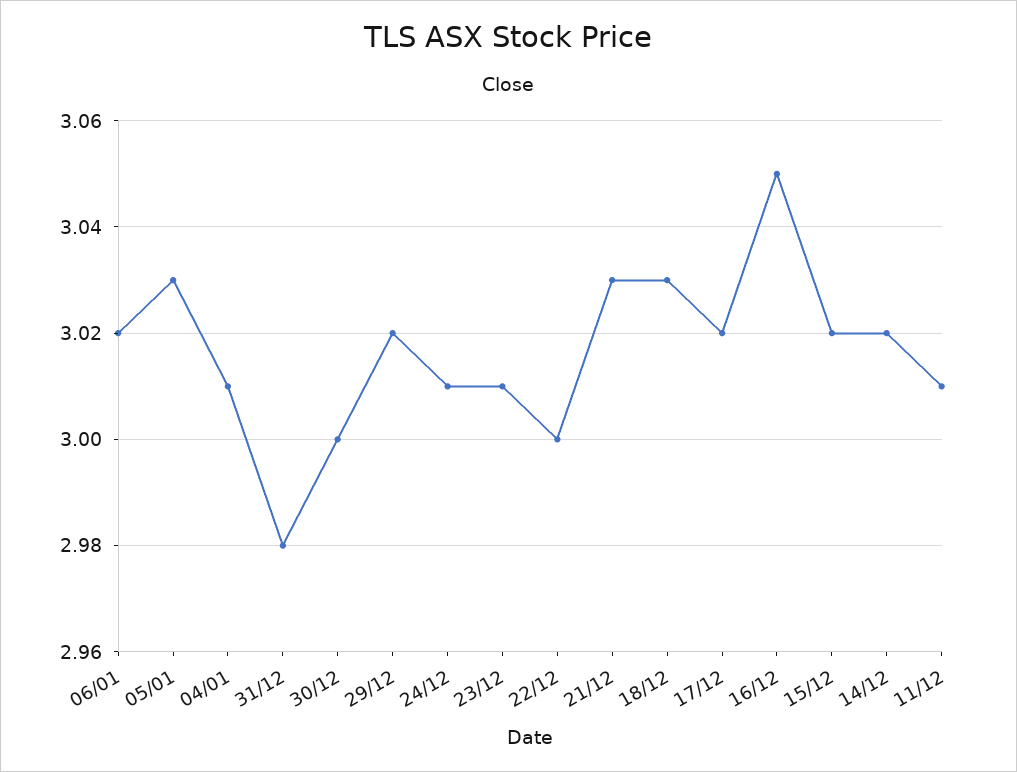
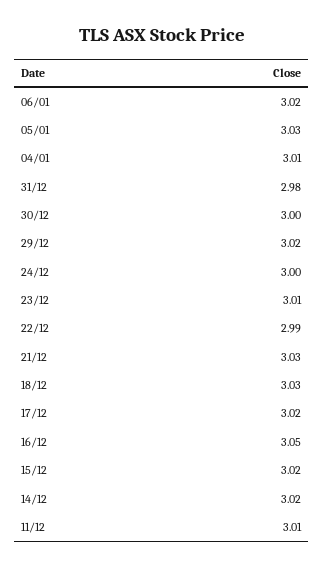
24/12: 3.01 -> 3
22/12: 3 -> 2.99

